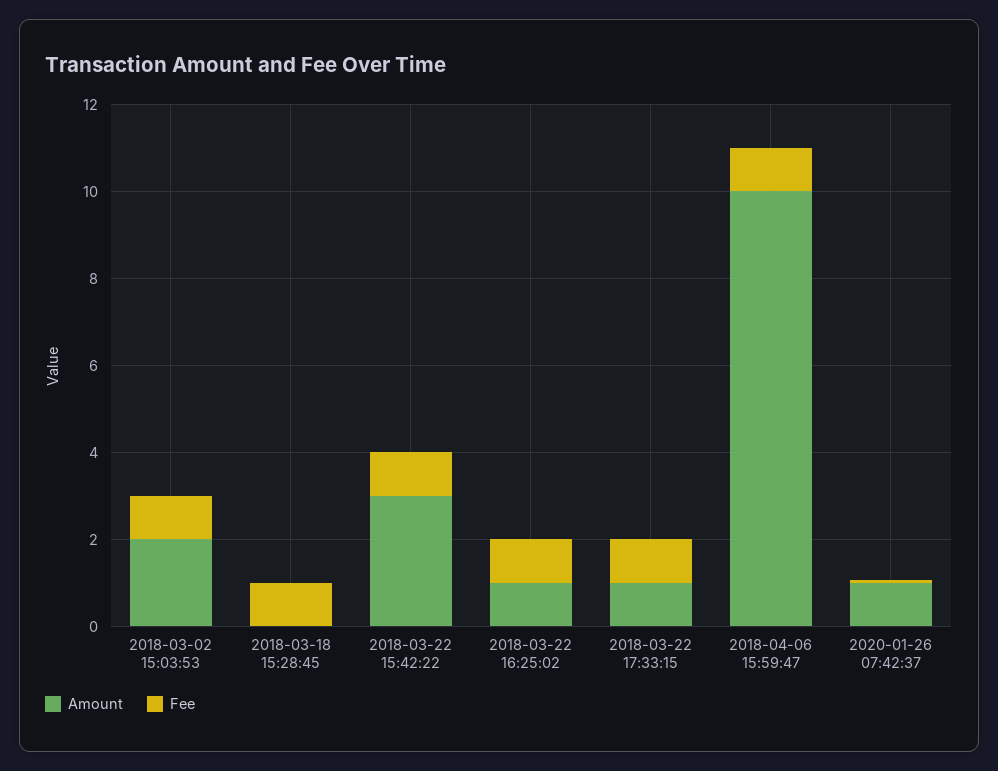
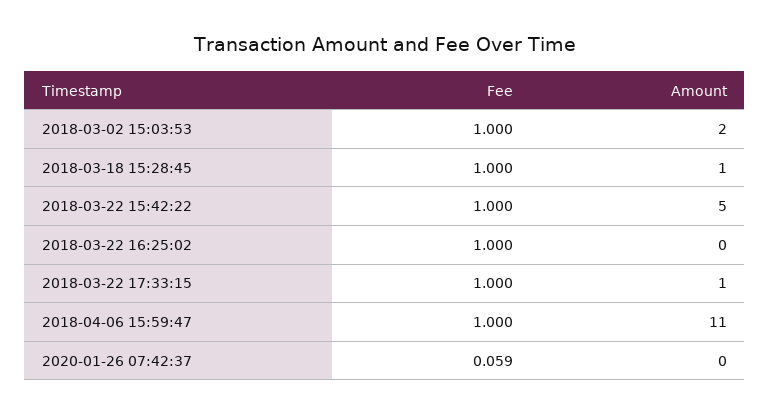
Amount, 2018-03-18 15:28:45: 0 -> 1
Amount, 2018-03-22 15:42:22: 3 -> 5
Amount, 2018-03-22 16:25:02: 1 -> 0
Amount, 2018-04-06 15:59:47: 10 -> 11
Amount, 2020-01-26 07:42:37: 1 -> 0

